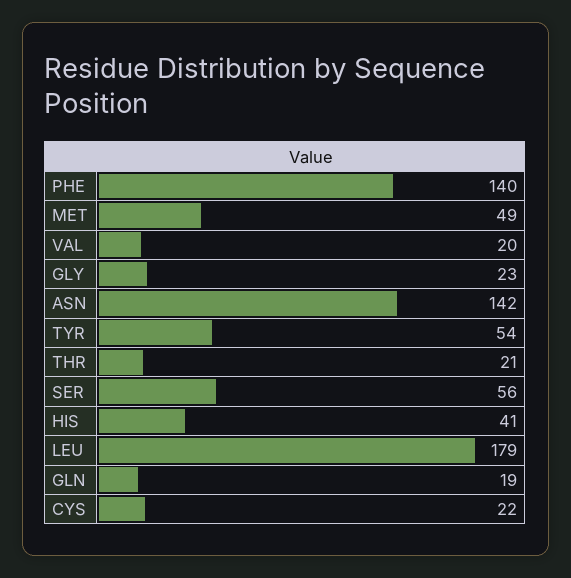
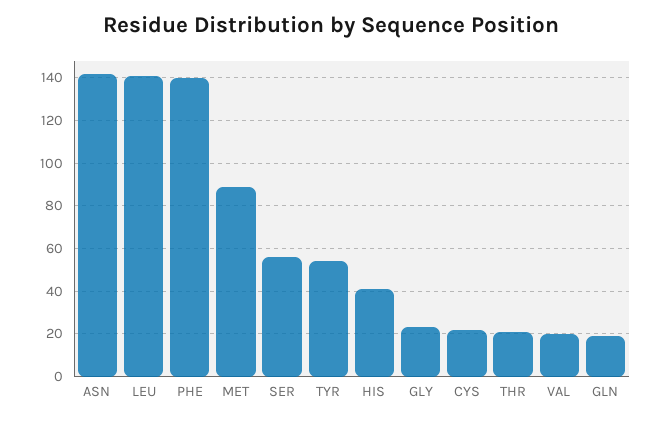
MET: 49 -> 90
LEU: 179 -> 140

